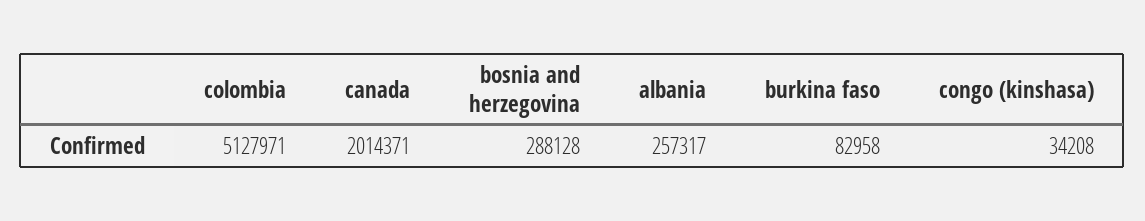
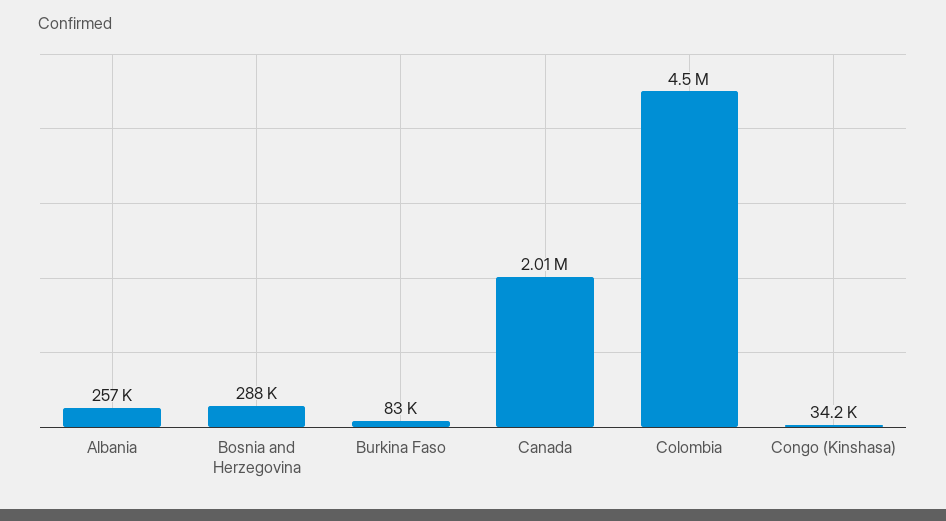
colombia: 5127971 -> 4500000

